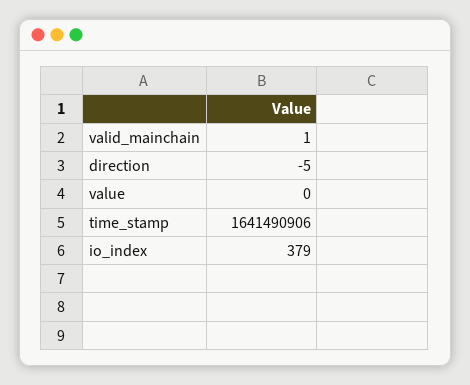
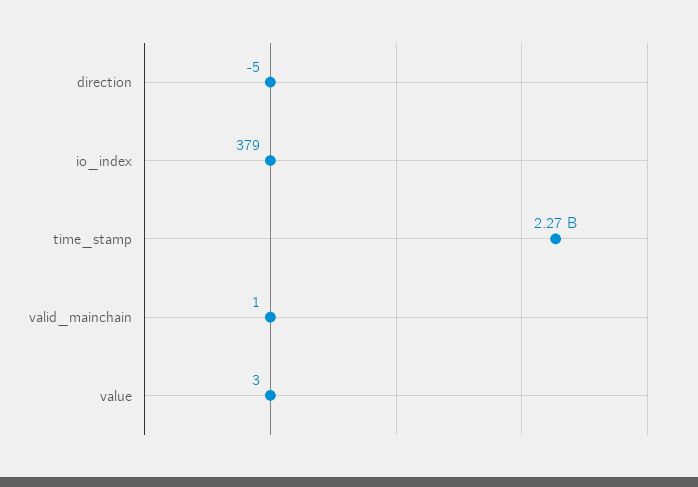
value: 0 -> 3
time_stamp: 1641490906 -> 2270000000

